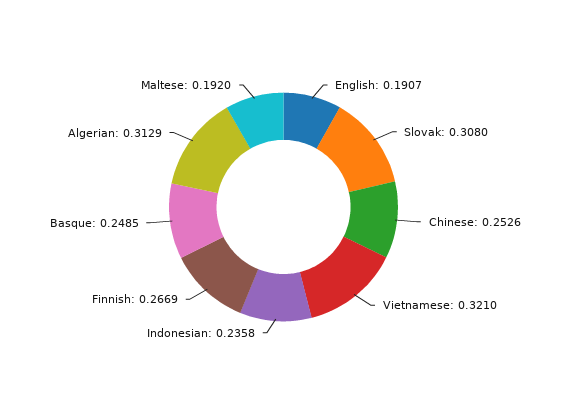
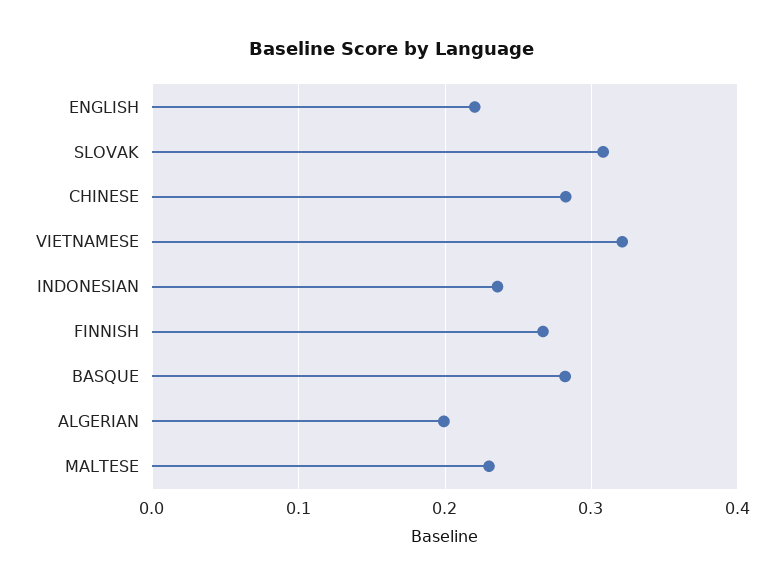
English: 0.1907 -> 0.22
Chinese: 0.2526 -> 0.28
Basque: 0.2485 -> 0.28
Algerian: 0.3129 -> 0.2
Maltese: 0.192 -> 0.23

